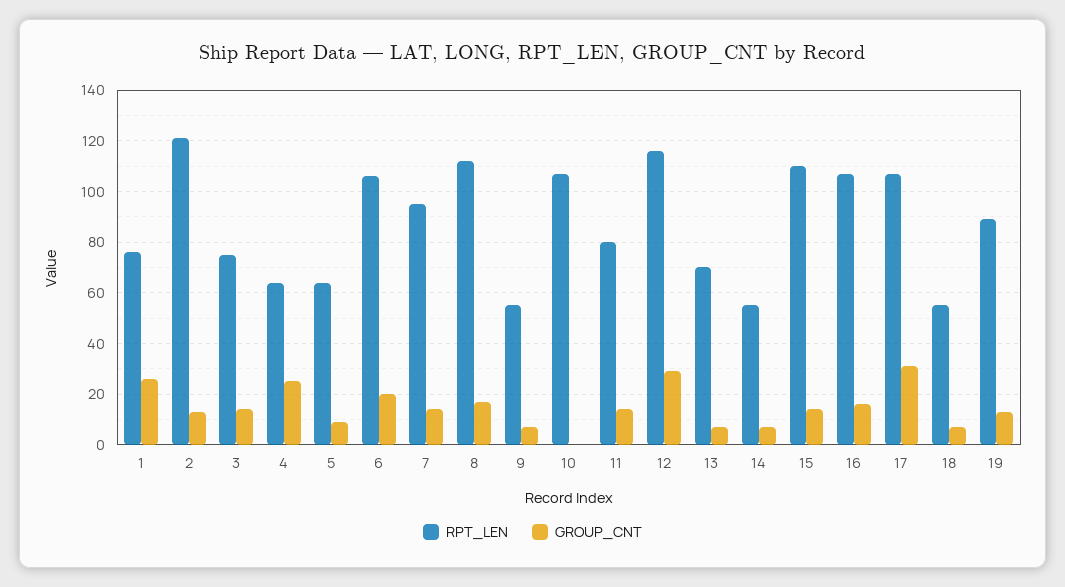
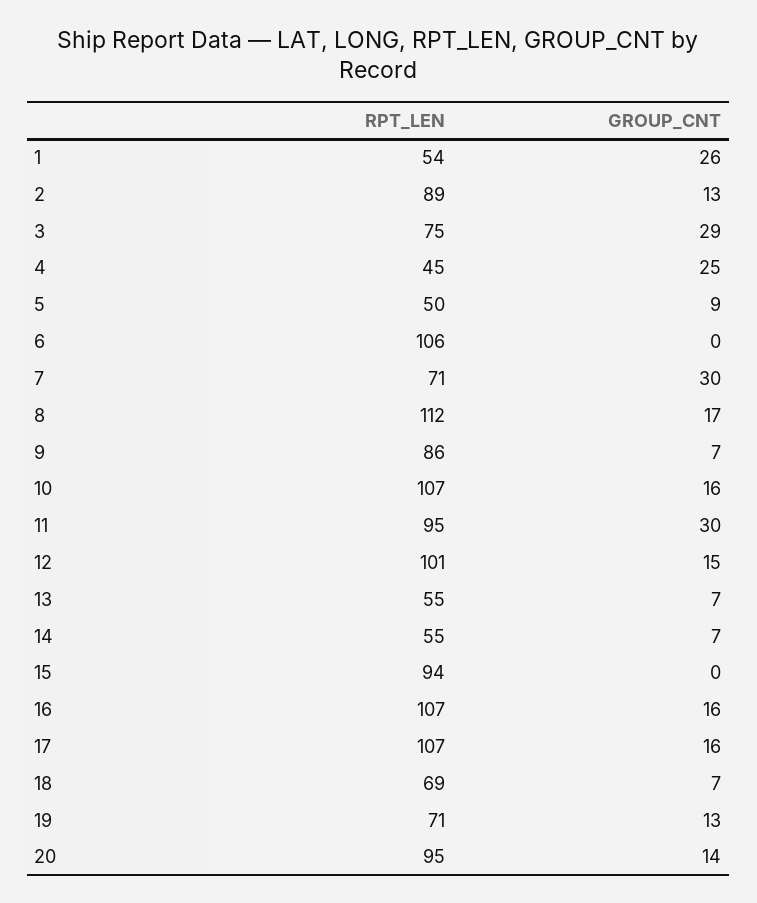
RPT_LEN, 1: 75 -> 54
RPT_LEN, 2: 120 -> 89
GROUP_CNT, 3: 15 -> 29
RPT_LEN, 4: 65 -> 45
RPT_LEN, 5: 65 -> 50
GROUP_CNT, 6: 20 -> 0
RPT_LEN, 7: 95 -> 71
GROUP_CNT, 7: 15 -> 30
RPT_LEN, 9: 55 -> 86
GROUP_CNT, 10: 0 -> 16
RPT_LEN, 11: 80 -> 95
GROUP_CNT, 11: 15 -> 30
RPT_LEN, 12: 115 -> 101
GROUP_CNT, 12: 30 -> 15
RPT_LEN, 13: 70 -> 55
RPT_LEN, 15: 110 -> 94
GROUP_CNT, 15: 15 -> 0
GROUP_CNT, 17: 30 -> 16
RPT_LEN, 18: 55 -> 69
RPT_LEN, 19: 90 -> 71
RPT_LEN, 20: none -> 95
GROUP_CNT, 20: none -> 14

